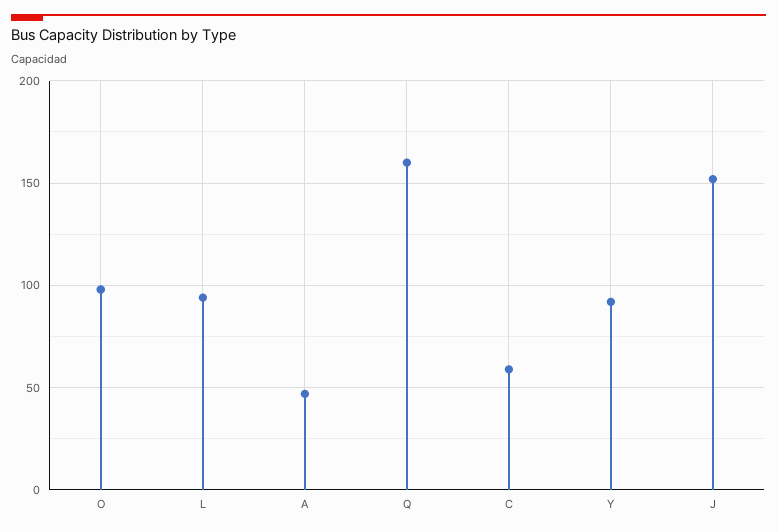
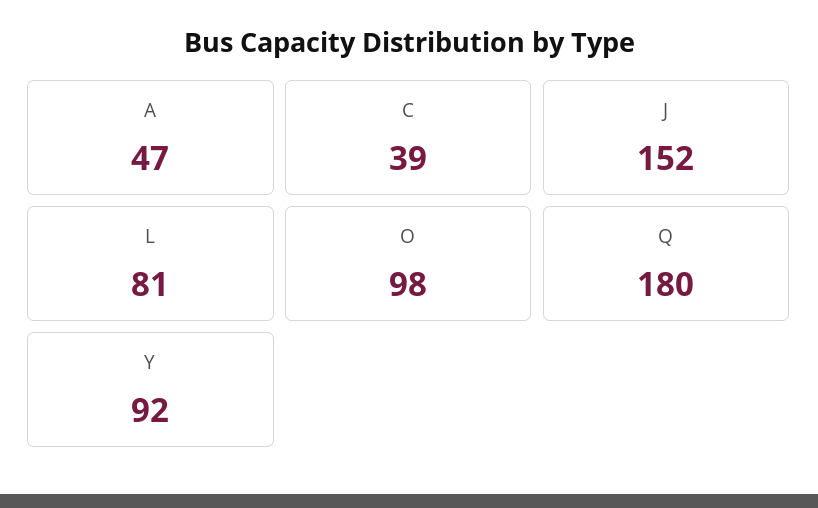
L: 95 -> 81
Q: 160 -> 180
C: 60 -> 39

